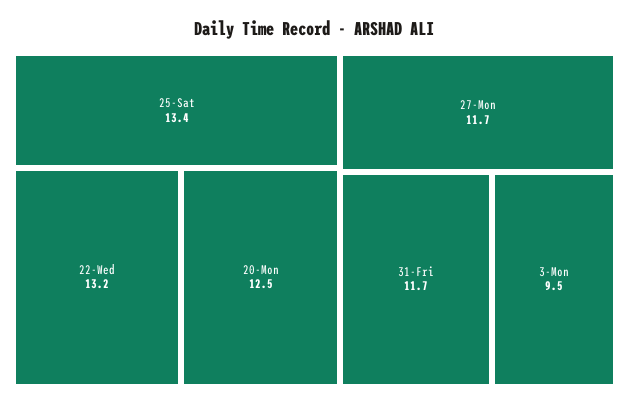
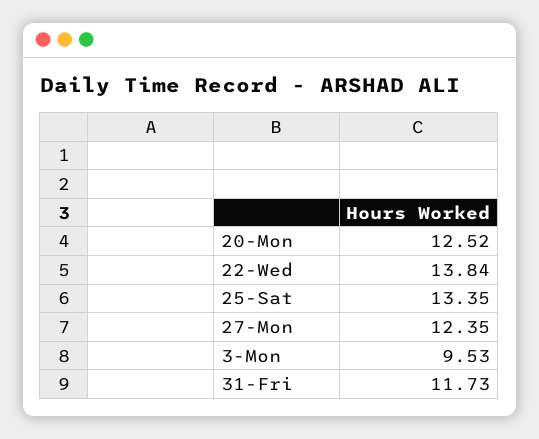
22-Wed: 13.2 -> 13.84
27-Mon: 11.7 -> 12.35

